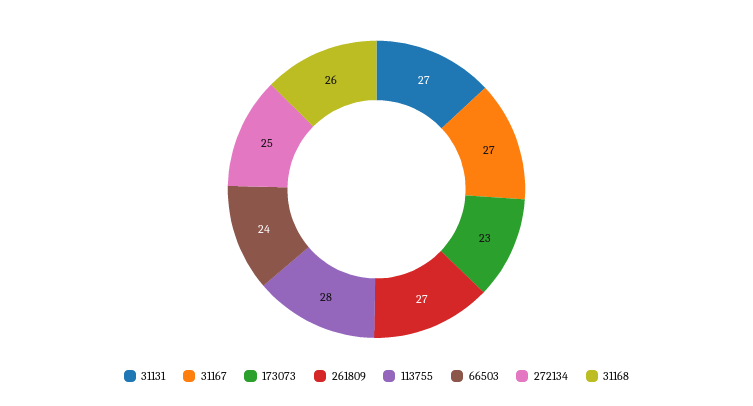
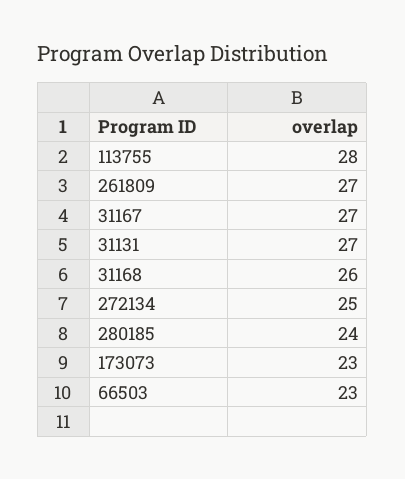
66503: 24 -> 23
280185: none -> 24

